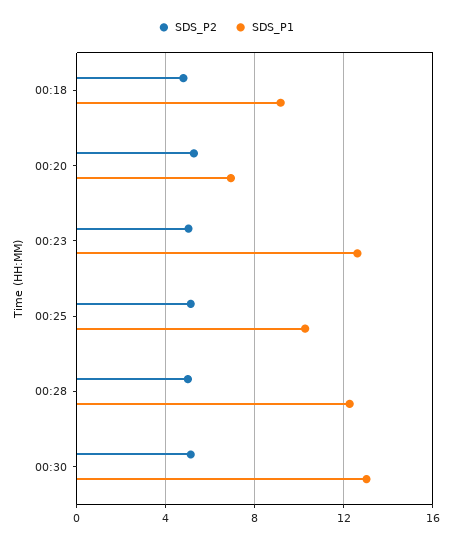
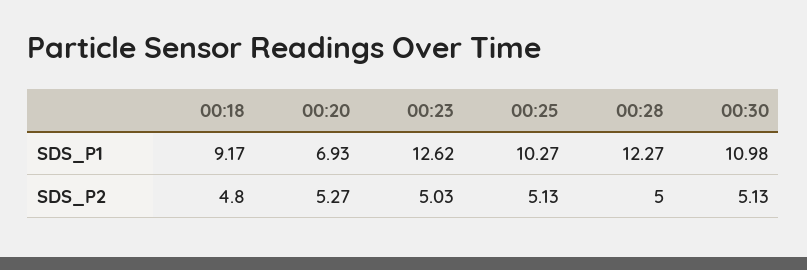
SDS_P1, 00:30: 13 -> 10.98

